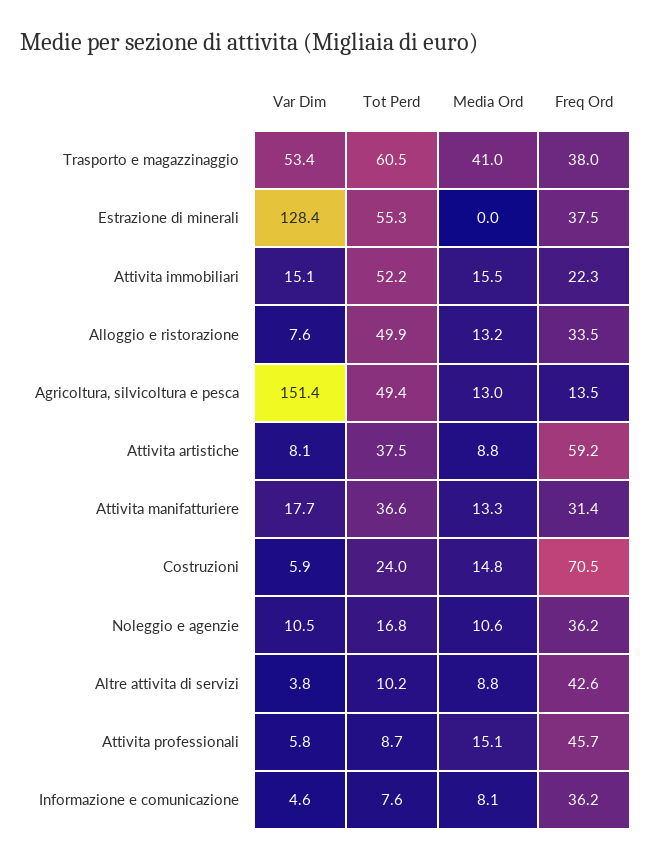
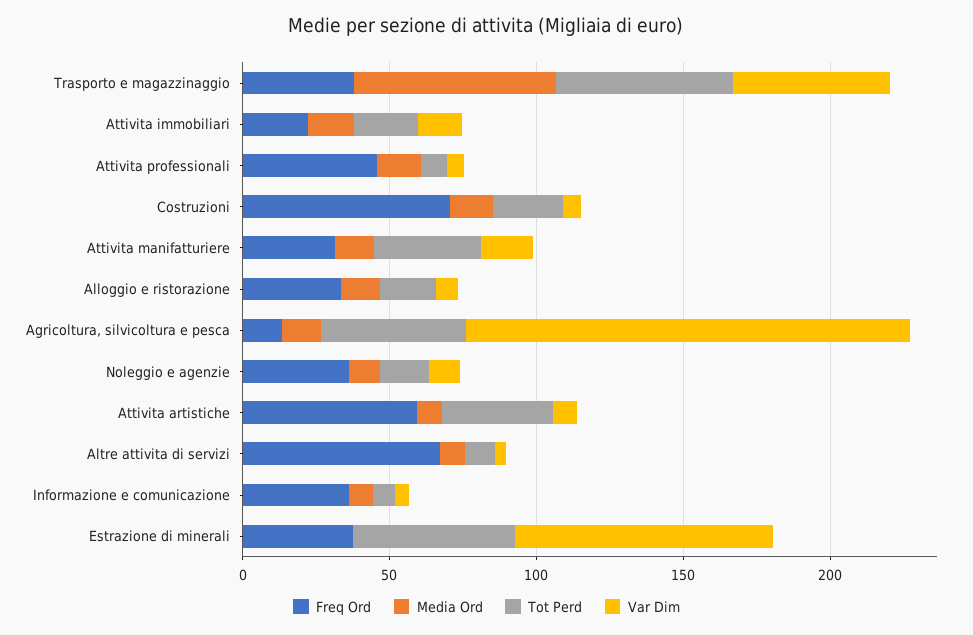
Media Ord, Trasporto e magazzinaggio: 41 -> 70
Var Dim, Estrazione di minerali: 128.4 -> 90
Tot Perd, Attivita immobiliari: 52.2 -> 20
Tot Perd, Alloggio e ristorazione: 49.9 -> 20
Freq Ord, Altre attivita di servizi: 42.6 -> 70

